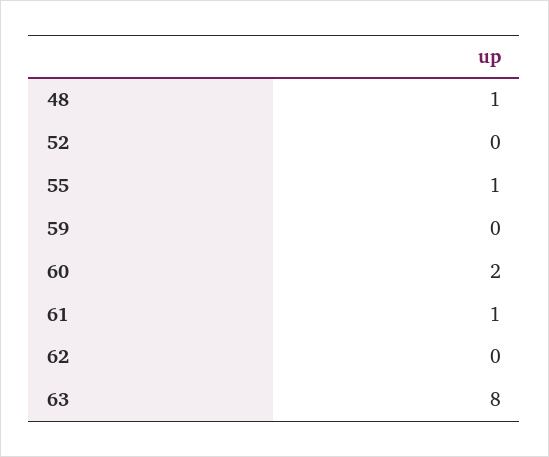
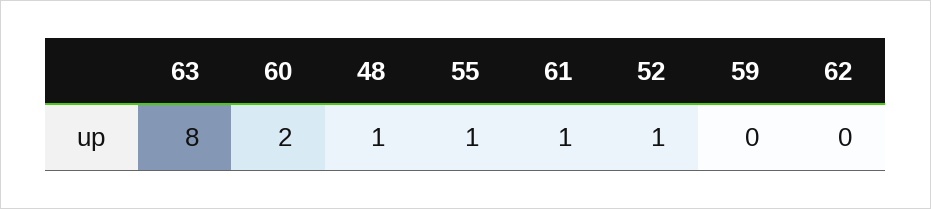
52: 0 -> 1

